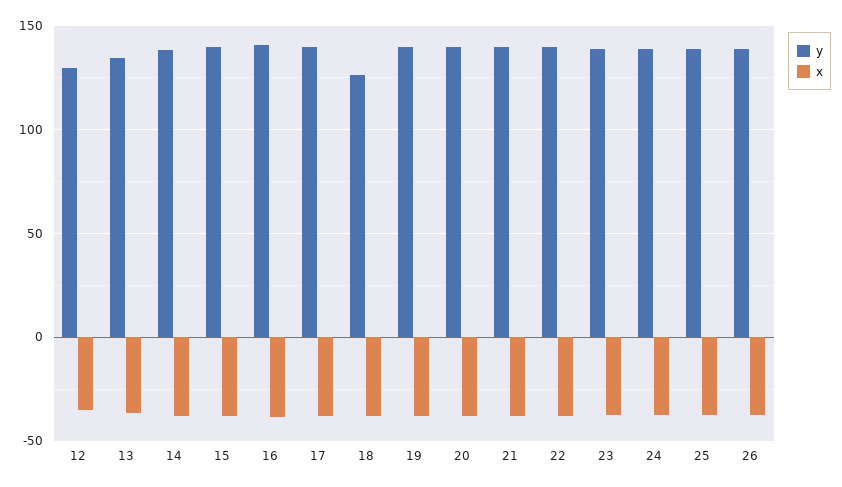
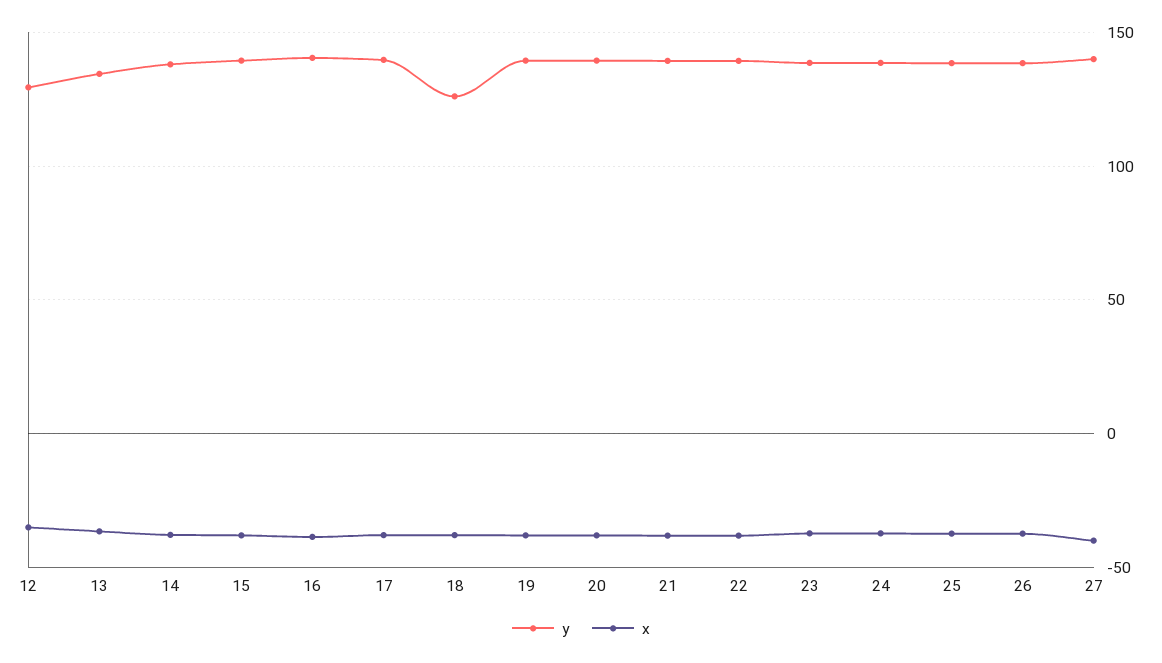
y, 27: none -> 140
x, 27: none -> -40

